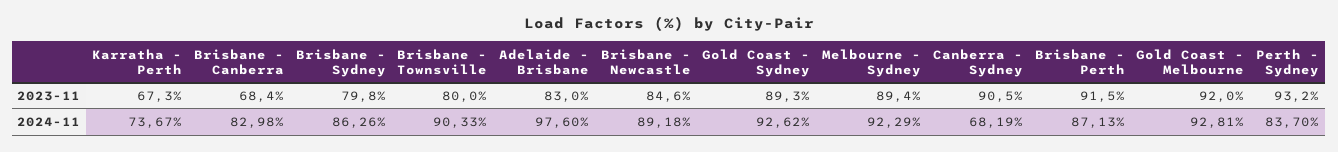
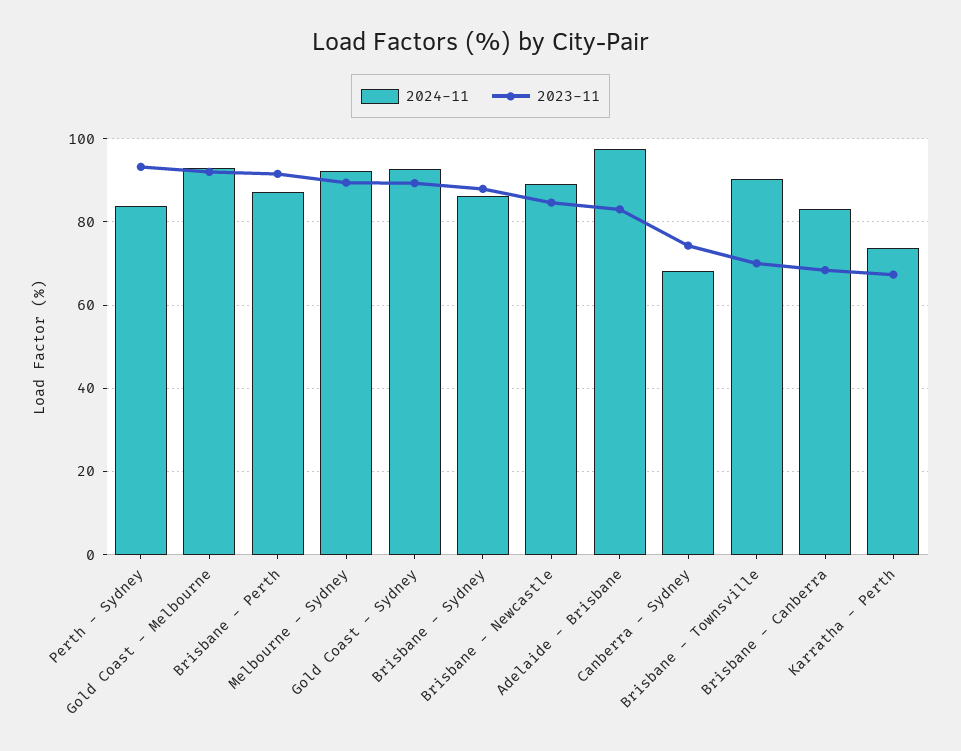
2023-11, Brisbane - Sydney: 79.8 -> 88
2023-11, Brisbane - Townsville: 80 -> 70
2023-11, Canberra - Sydney: 90.5 -> 74

